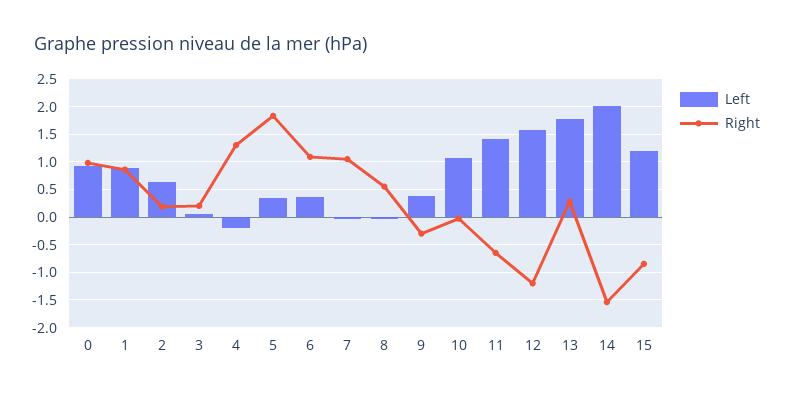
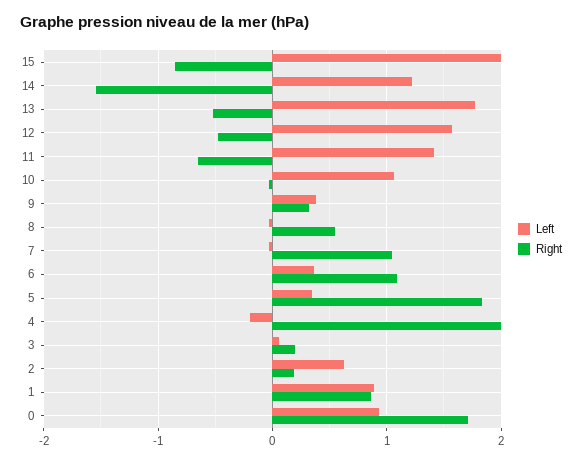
Right, 0: 1 -> 1.7
Right, 4: 1.25 -> 2
Right, 9: -0.25 -> 0.3
Right, 12: -1.25 -> -0.5
Right, 13: 0.25 -> -0.5
Left, 14: 2 -> 1.2
Left, 15: 1.25 -> 2

